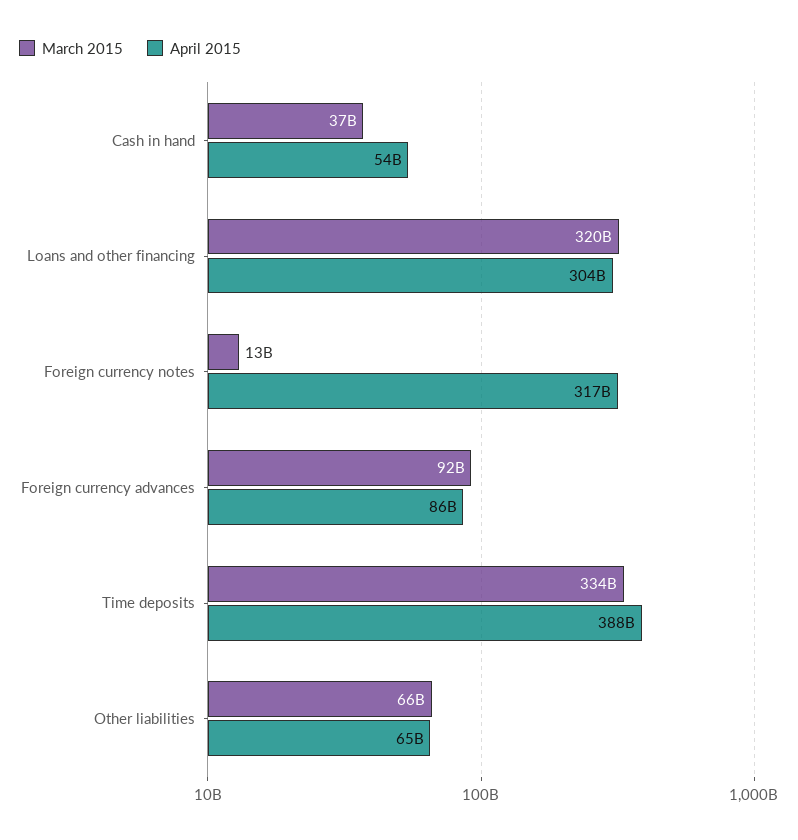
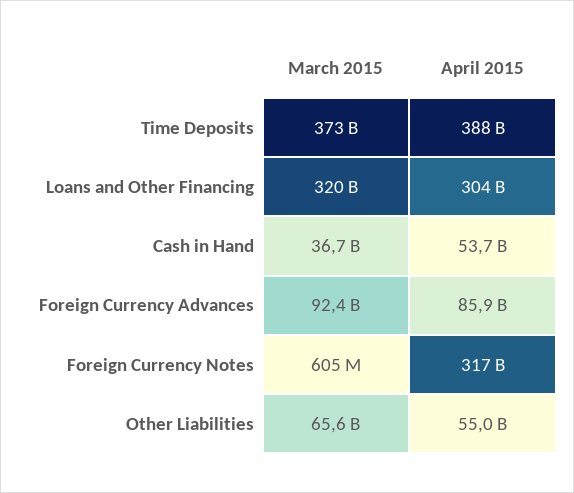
March 2015, Foreign currency notes: 13000000000 -> 605000000
March 2015, Time deposits: 334000000000 -> 373000000000
April 2015, Other liabilities: 65000000000 -> 55000000000

